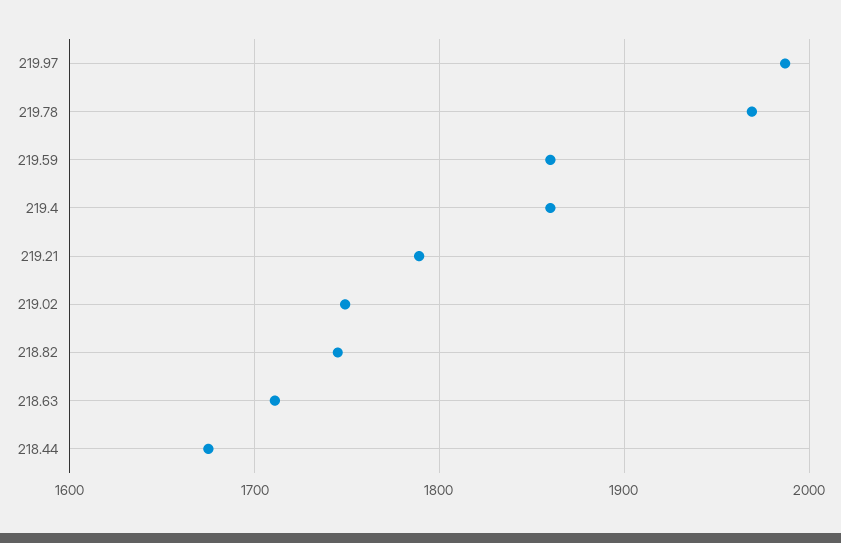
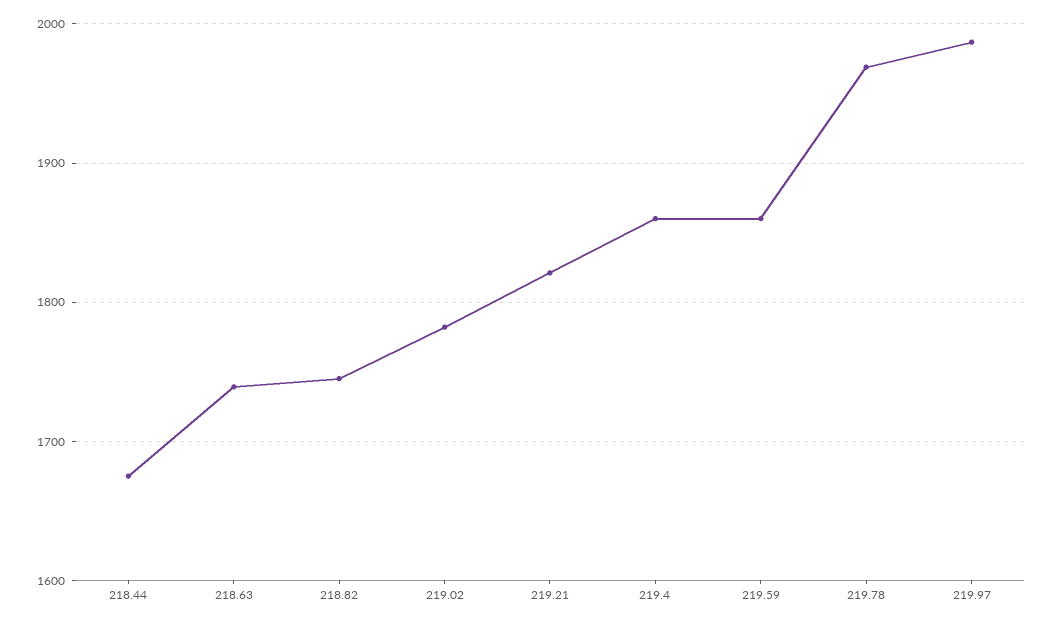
219.21: 1790 -> 1820
219.02: 1750 -> 1780
218.63: 1710 -> 1740

